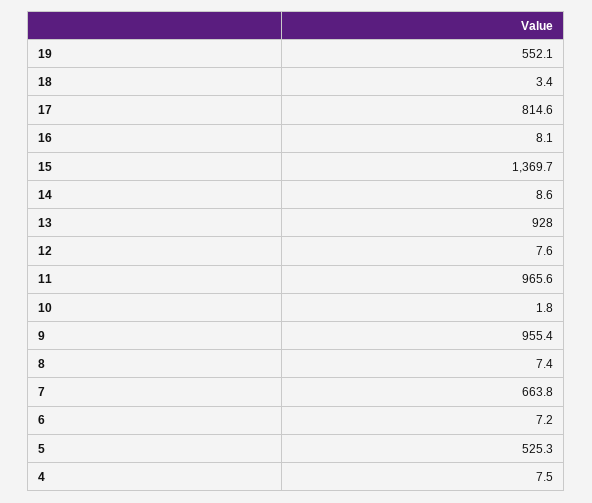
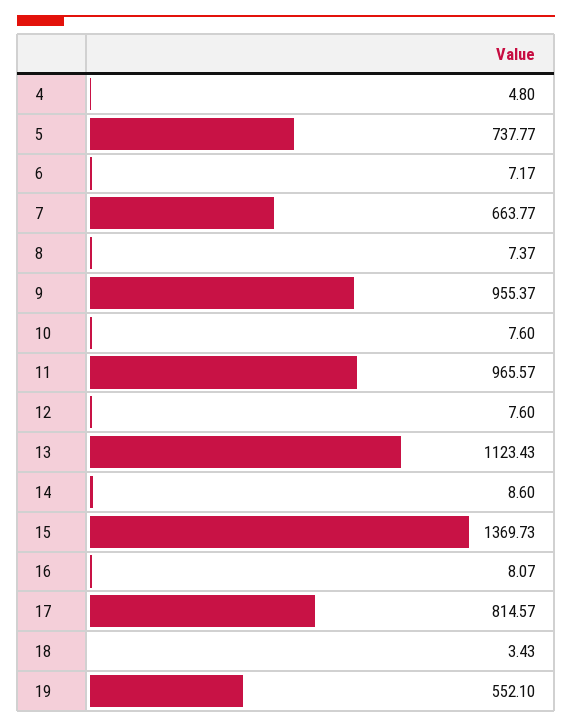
13: 928 -> 1123.43
10: 1.8 -> 7.6
5: 525.3 -> 737.77
4: 7.5 -> 4.8

